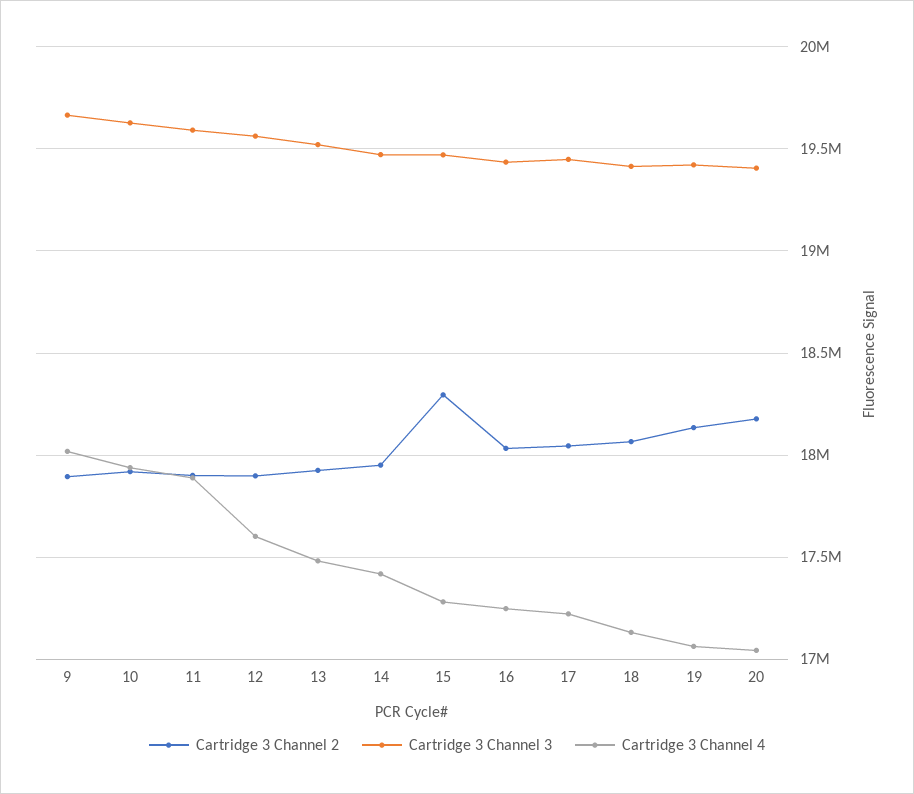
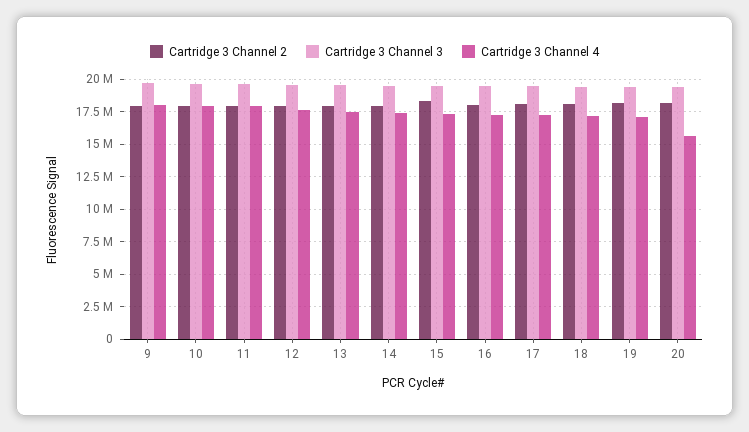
Cartridge 3 Channel 4, 20: 17050000 -> 15500000

